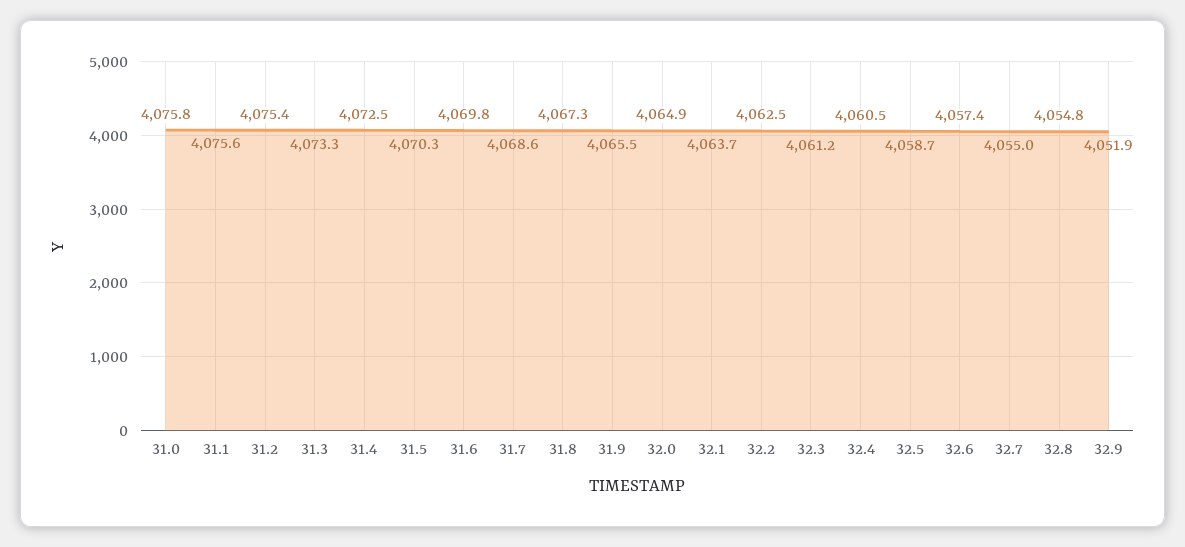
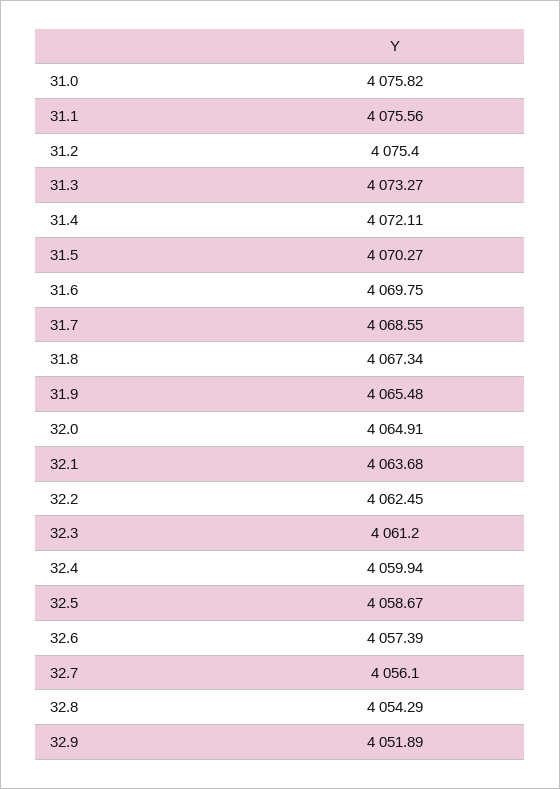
31.4: 4072.5 -> 4072.11
32.4: 4060.5 -> 4059.94
32.7: 4055 -> 4056.1
32.8: 4054.8 -> 4054.29

